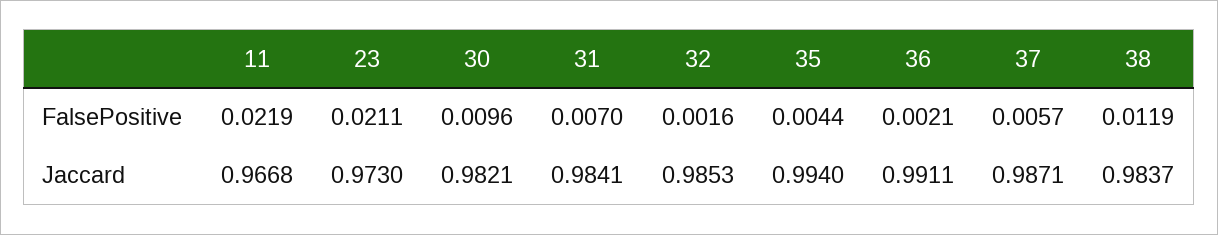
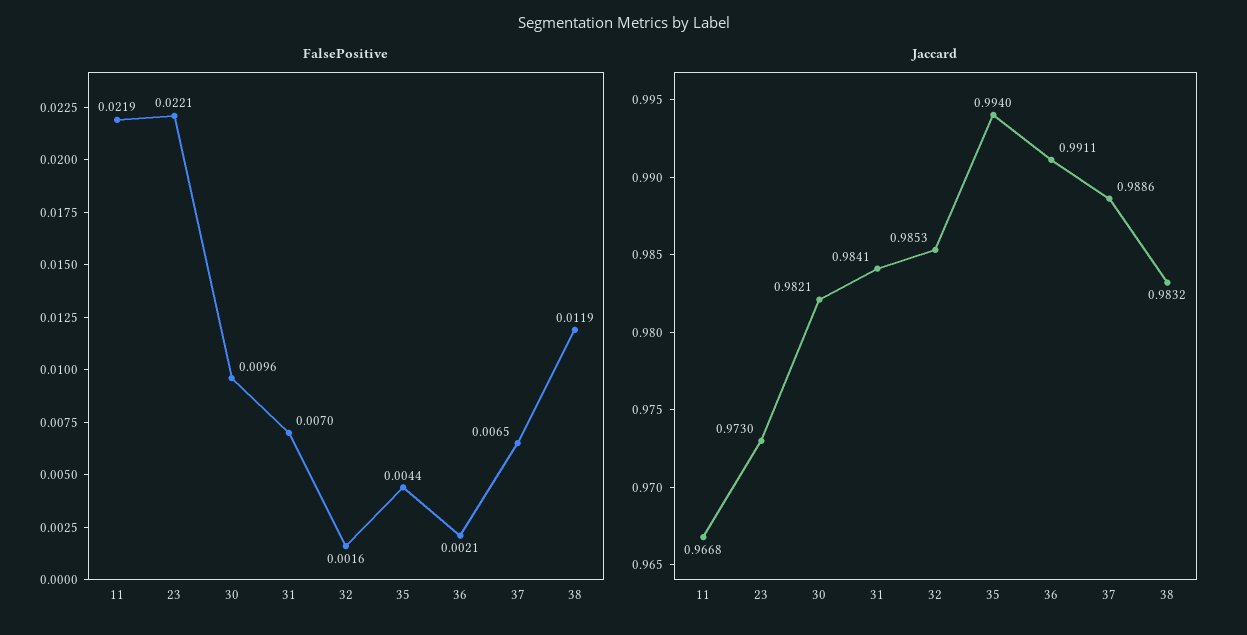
FalsePositive, 23: 0.0211 -> 0.0221
FalsePositive, 37: 0.0057 -> 0.0065
Jaccard, 37: 0.9871 -> 0.9886
Jaccard, 38: 0.9837 -> 0.9832

